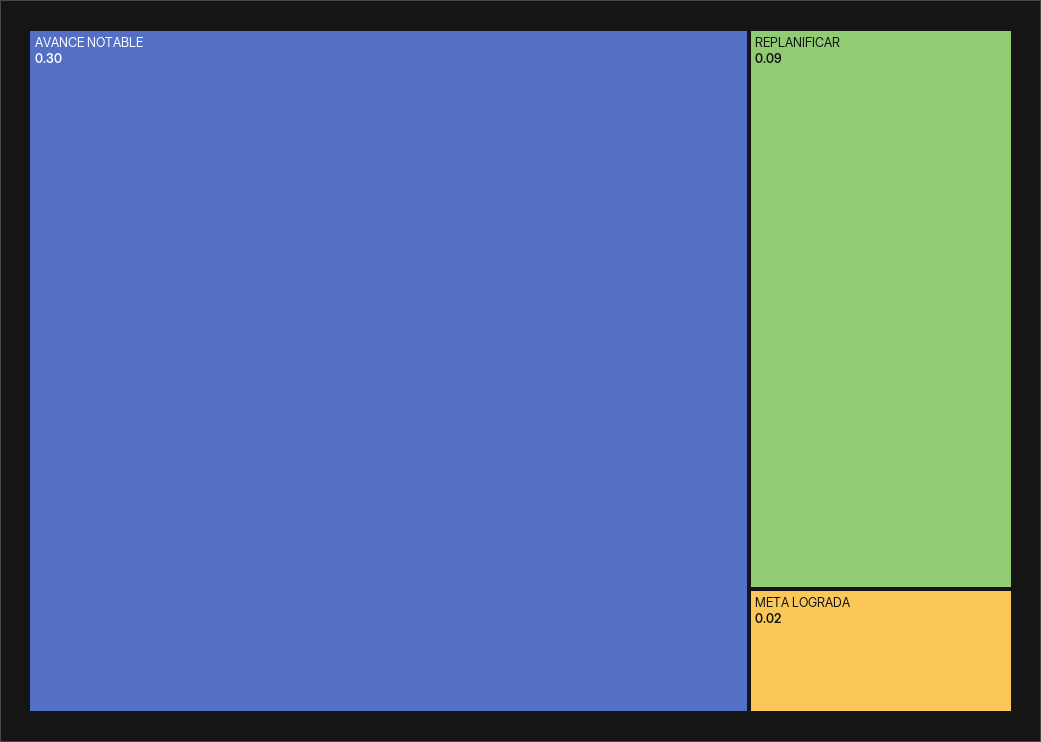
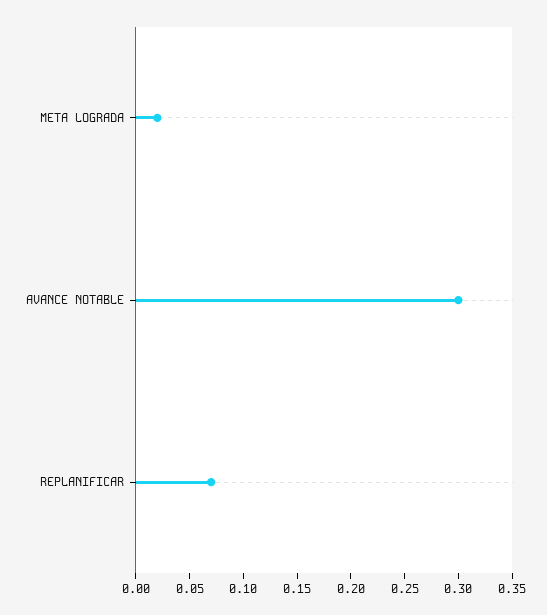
REPLANIFICAR: 0.09 -> 0.07

